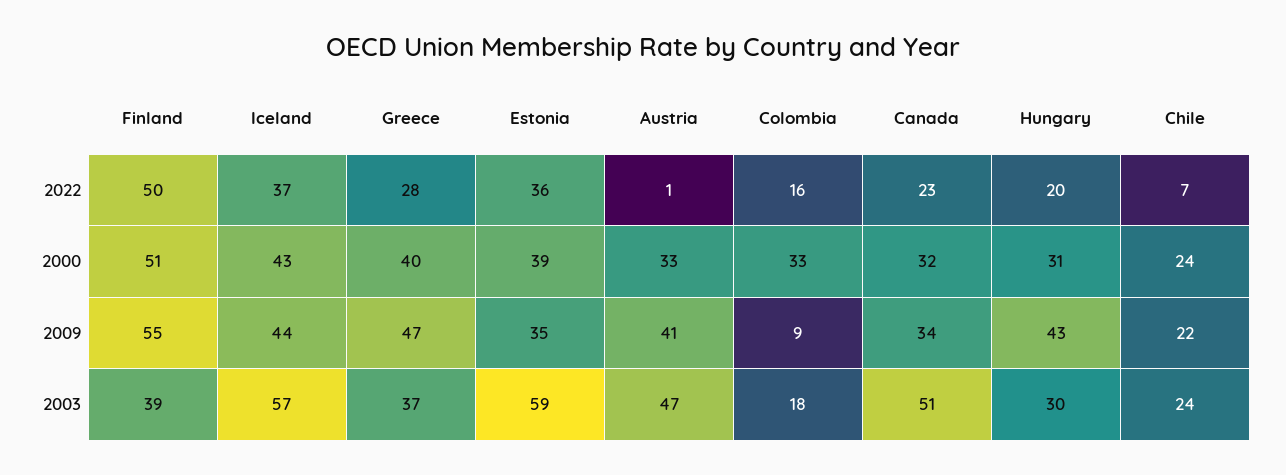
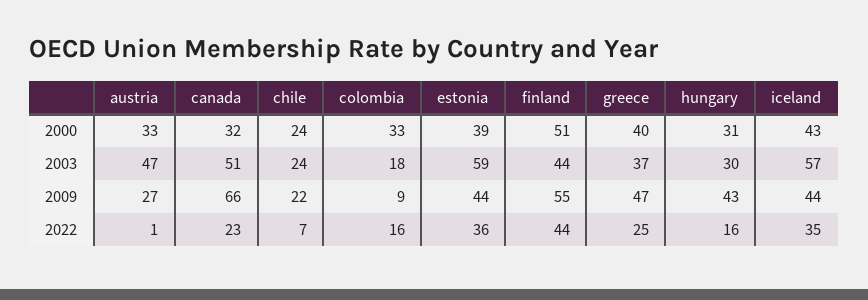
Finland, 2022: 50 -> 44
Iceland, 2022: 37 -> 35
Greece, 2022: 28 -> 25
Hungary, 2022: 20 -> 16
Estonia, 2009: 35 -> 44
Austria, 2009: 41 -> 27
Canada, 2009: 34 -> 66
Finland, 2003: 39 -> 44

